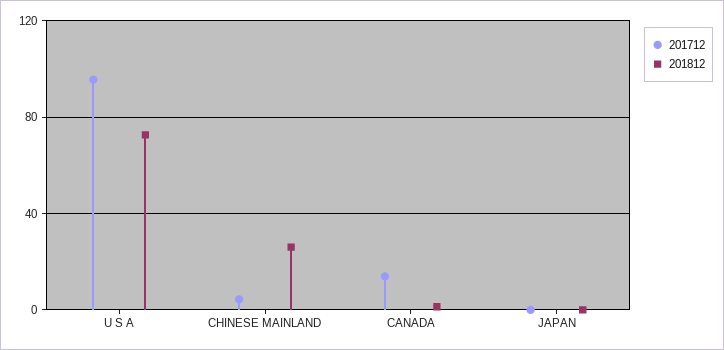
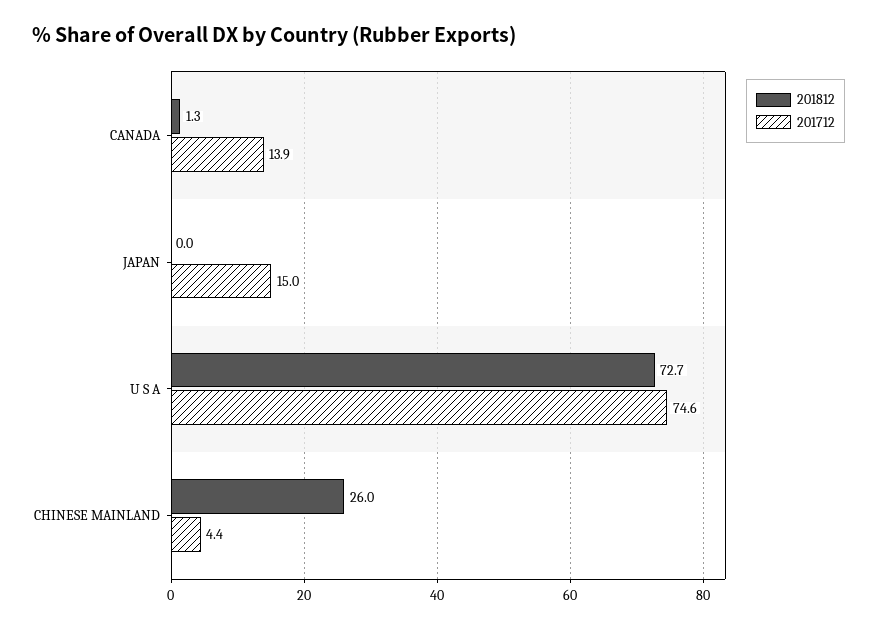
201712, U S A: 95 -> 74.6
201712, JAPAN: 0 -> 15

